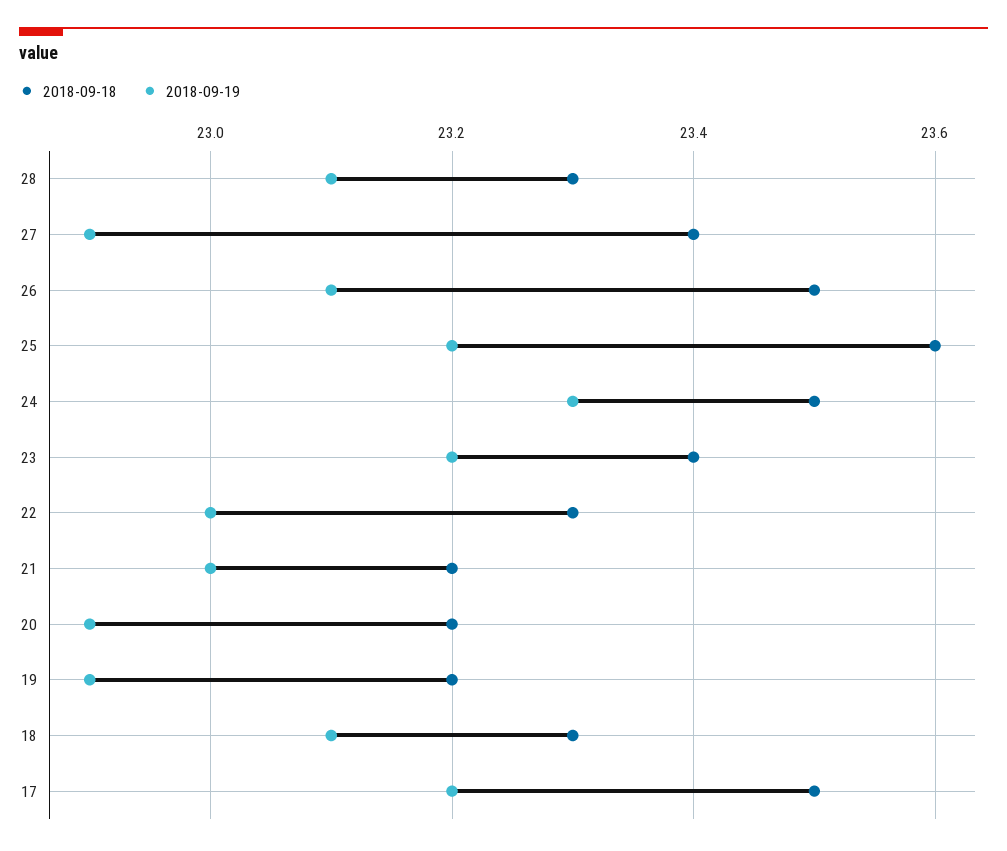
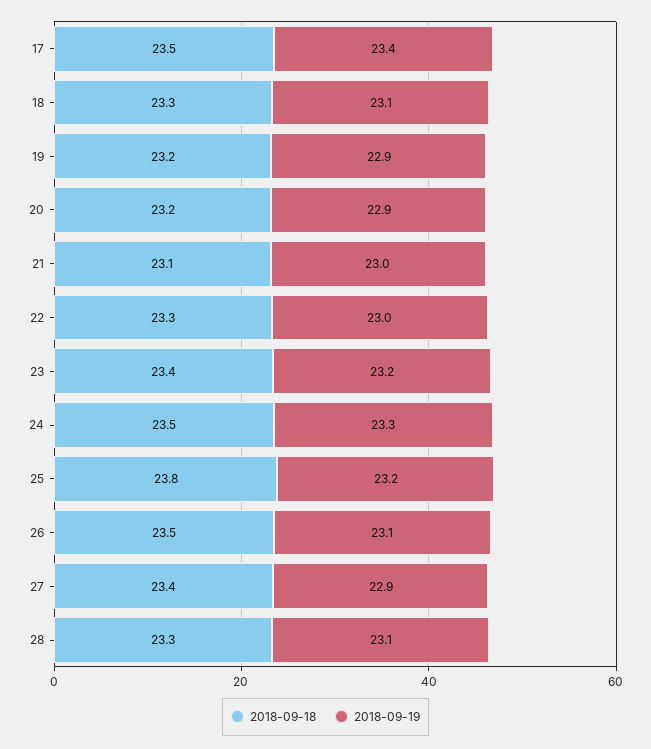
2018-09-18, 25: 23.6 -> 23.8
2018-09-18, 21: 23.2 -> 23.1
2018-09-19, 17: 23.2 -> 23.4

